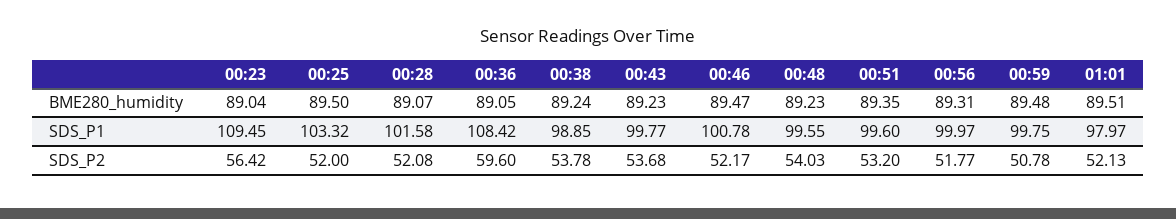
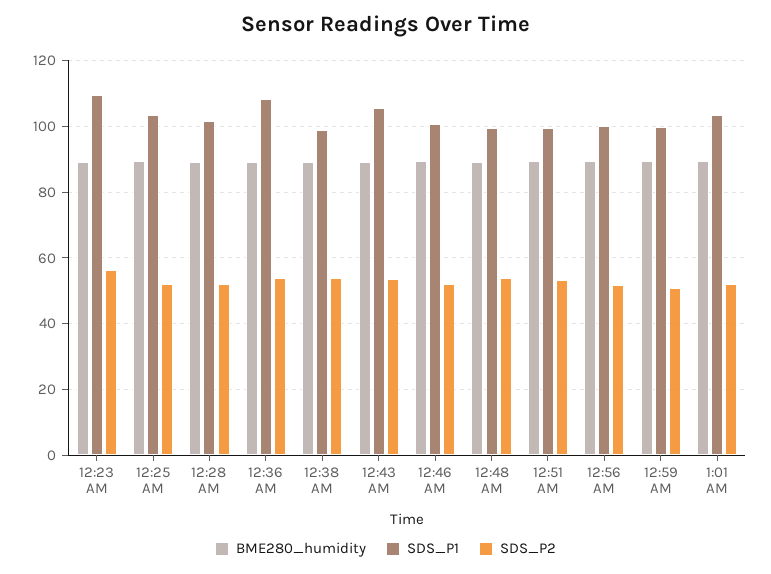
SDS_P1, 00:43: 99.77 -> 106
SDS_P1, 01:01: 97.97 -> 104
SDS_P2, 00:36: 59.6 -> 54

